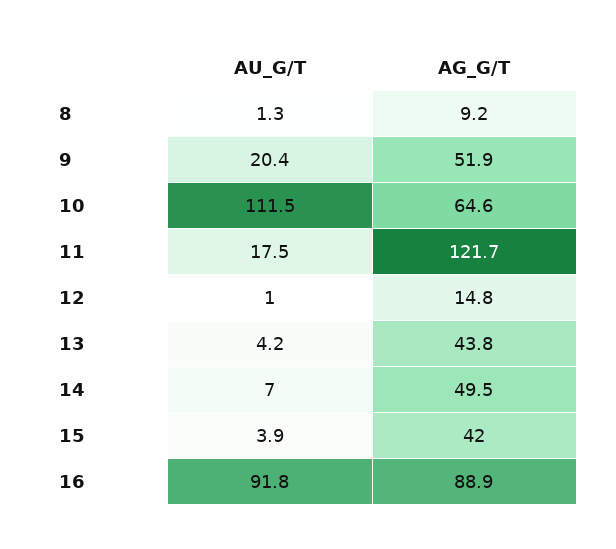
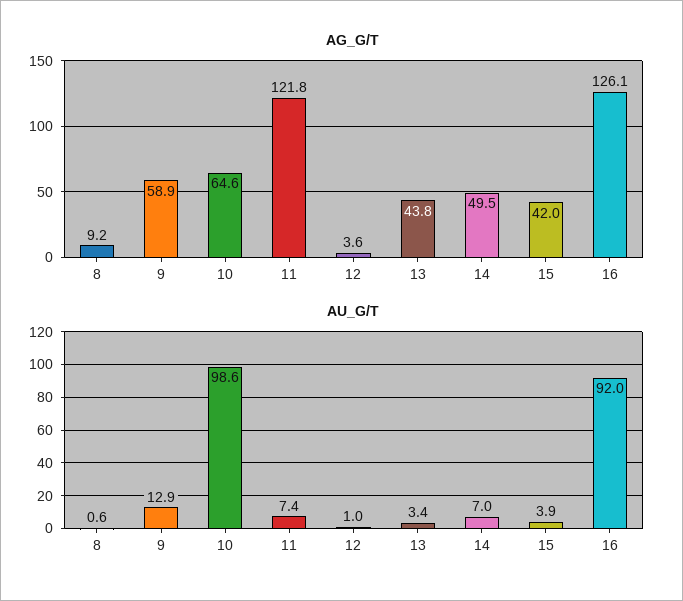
AU_G/T, 8: 1.3 -> 0.6
AU_G/T, 9: 20.4 -> 12.9
AG_G/T, 9: 51.9 -> 58.9
AU_G/T, 10: 111.5 -> 98.6
AU_G/T, 11: 17.5 -> 7.4
AG_G/T, 11: 121.7 -> 121.8
AG_G/T, 12: 14.8 -> 3.6
AU_G/T, 13: 4.2 -> 3.4
AU_G/T, 16: 91.8 -> 92
AG_G/T, 16: 88.9 -> 126.1

